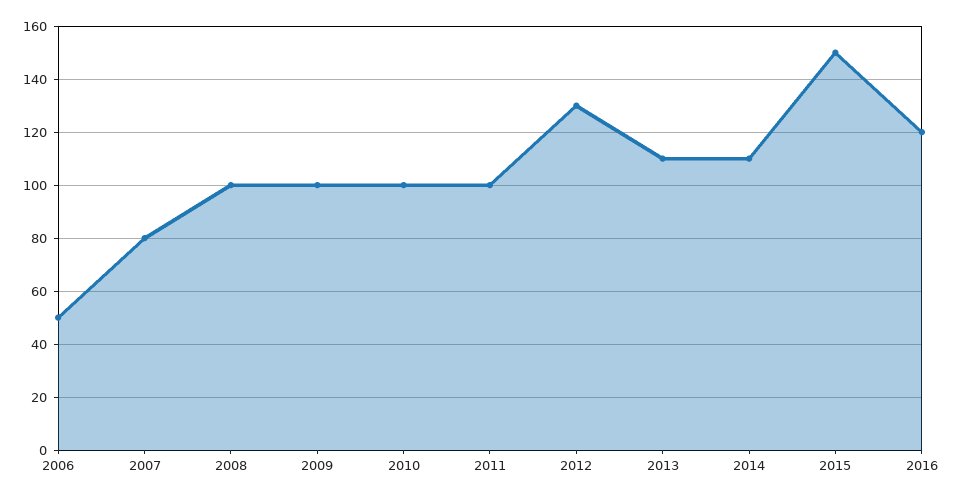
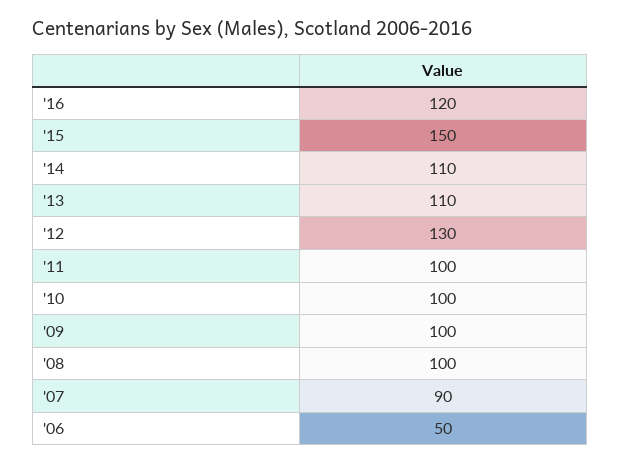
2007: 80 -> 90

